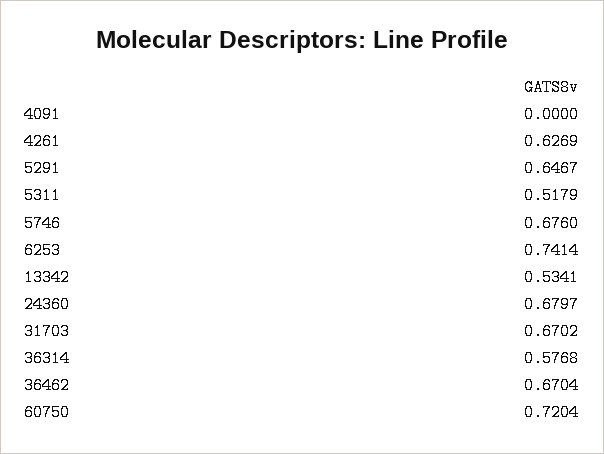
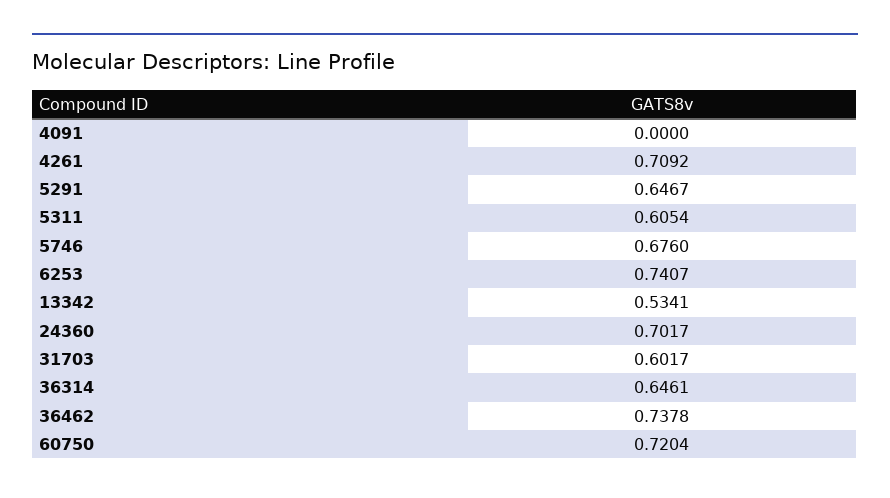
4261: 0.6269 -> 0.7092
5311: 0.5179 -> 0.6054
6253: 0.7414 -> 0.7407
24360: 0.6797 -> 0.7017
31703: 0.6702 -> 0.6017
36314: 0.5768 -> 0.6461
36462: 0.6704 -> 0.7378

